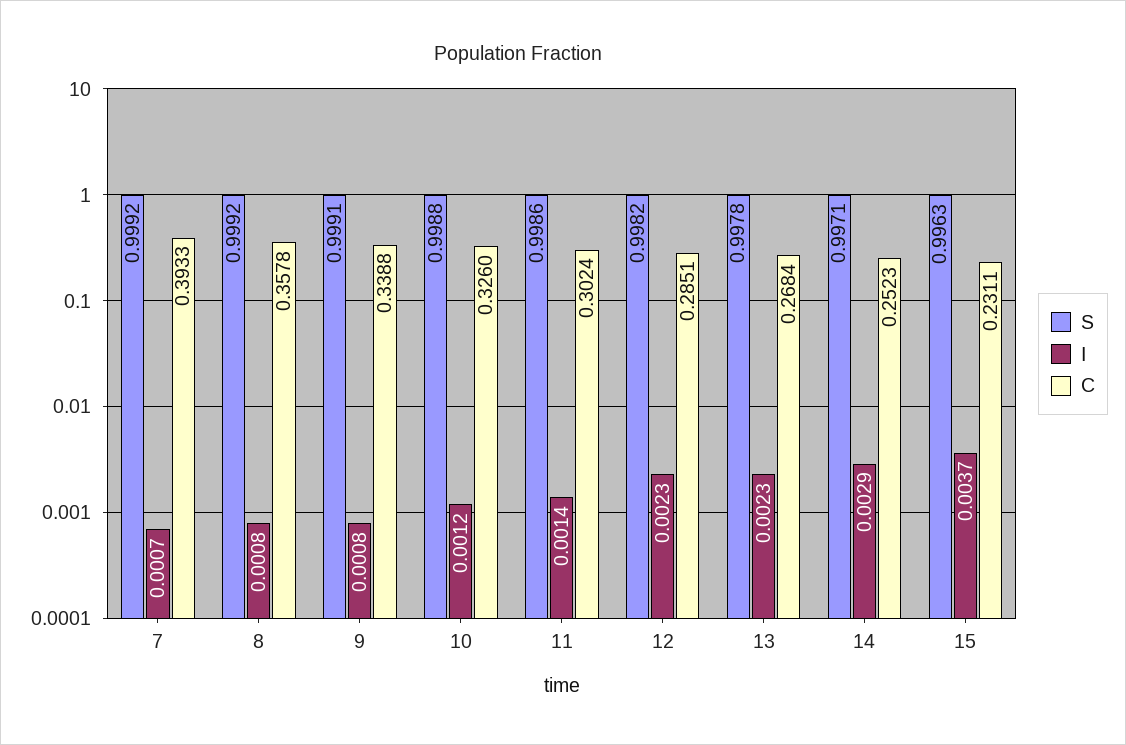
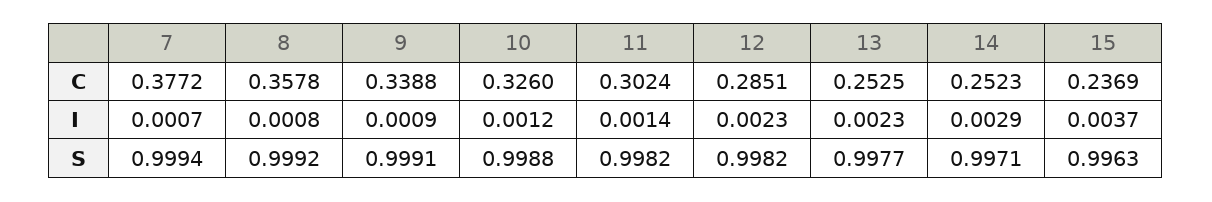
S, 7: 0.9992 -> 0.9994
C, 7: 0.3933 -> 0.3772
I, 9: 0.0008 -> 0.0009
S, 11: 0.9986 -> 0.9982
S, 13: 0.9978 -> 0.9977
C, 13: 0.2684 -> 0.2525
C, 15: 0.2311 -> 0.2369

